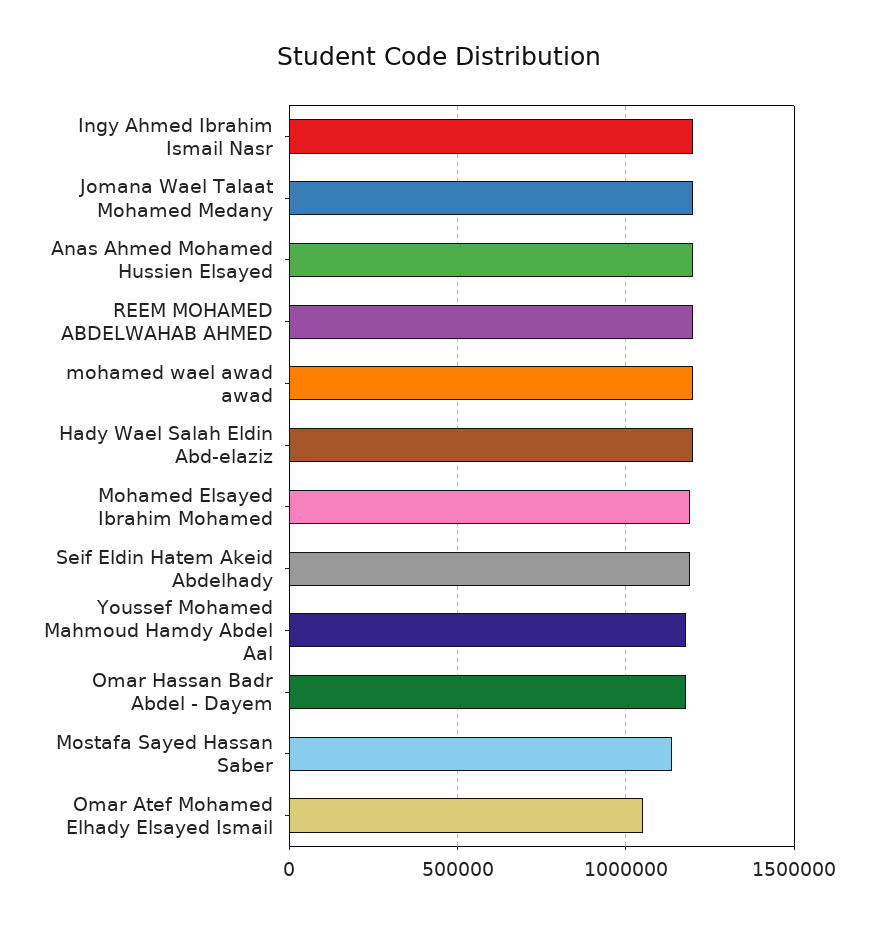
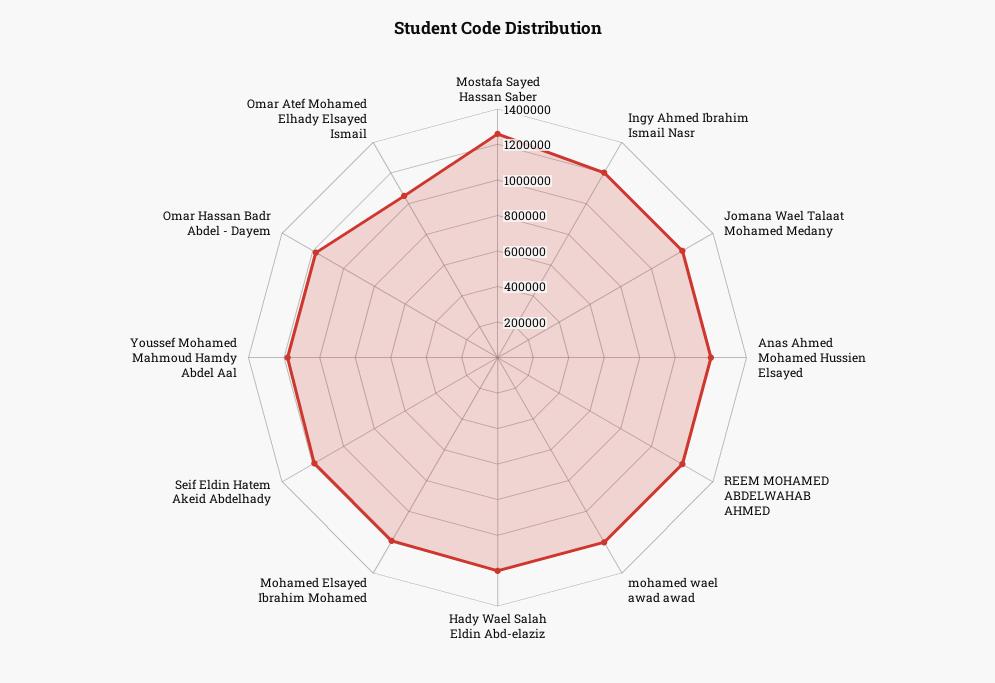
Mostafa Sayed Hassan Saber: 1150000 -> 1250000

